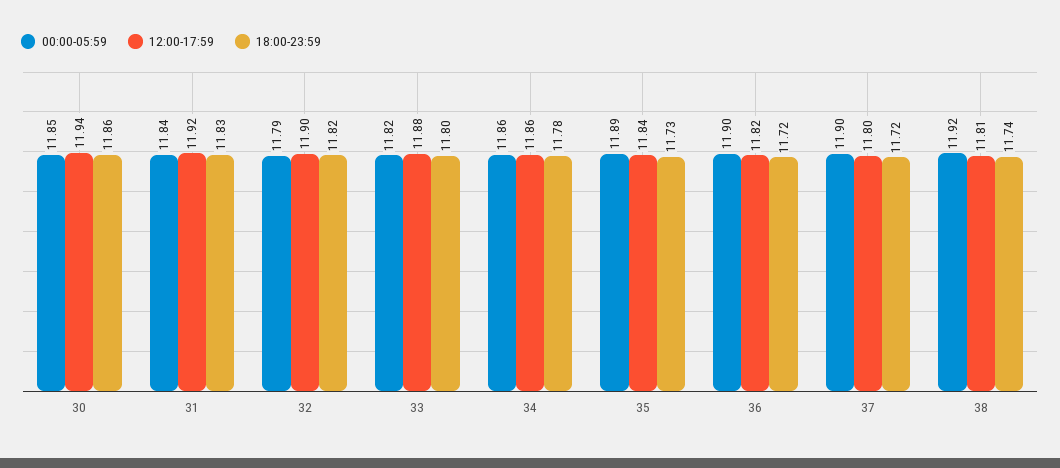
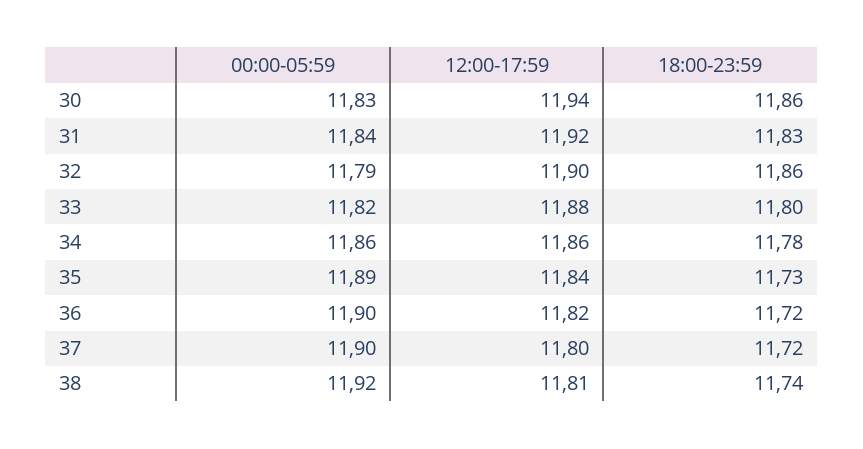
00:00-05:59, 30: 11.85 -> 11.83
18:00-23:59, 32: 11.82 -> 11.86

